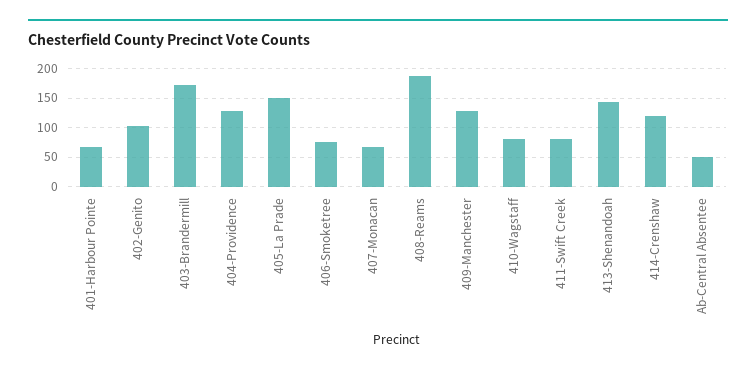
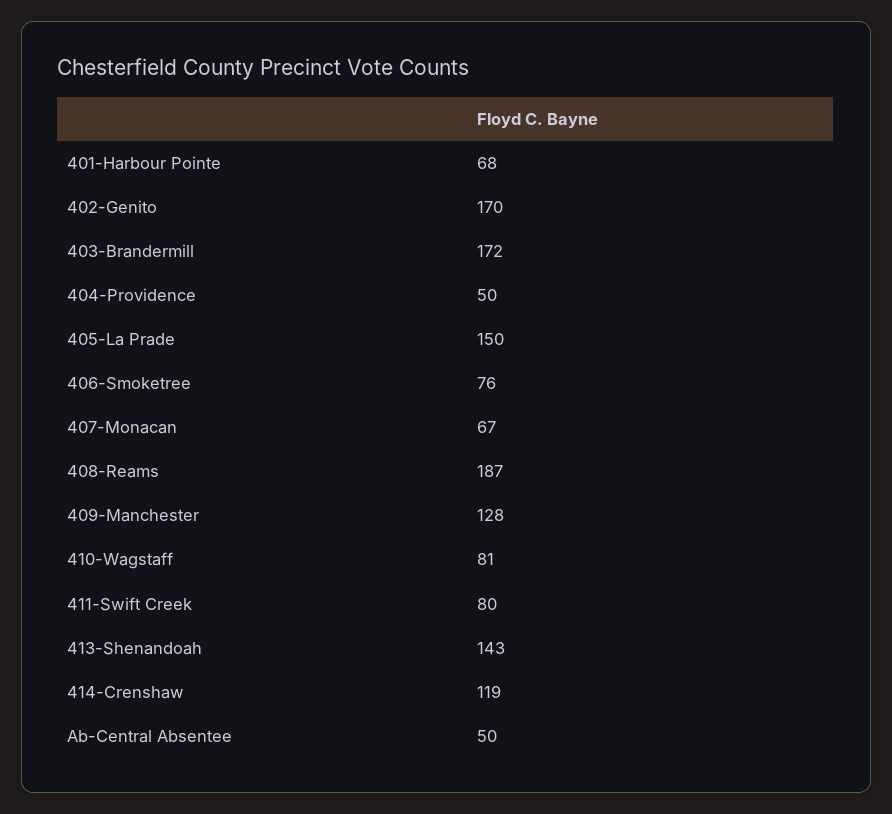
402-Genito: 100 -> 170
404-Providence: 125 -> 50

